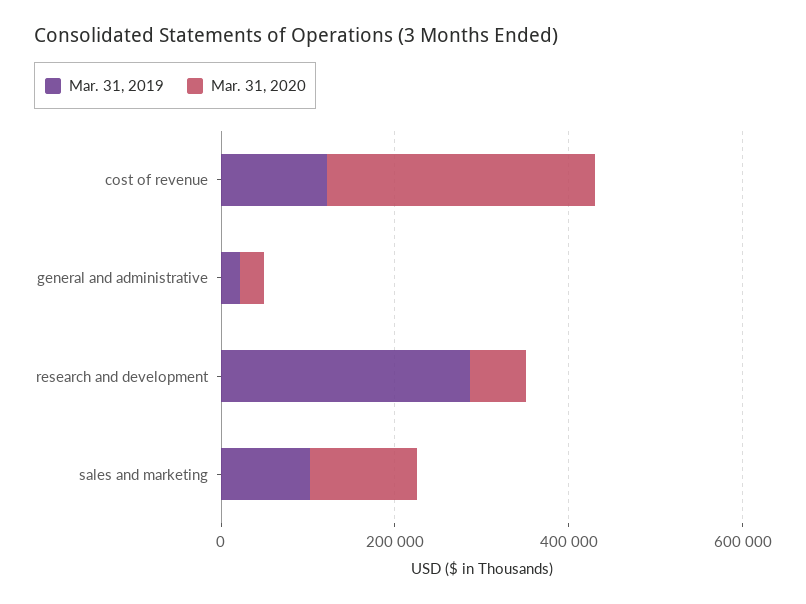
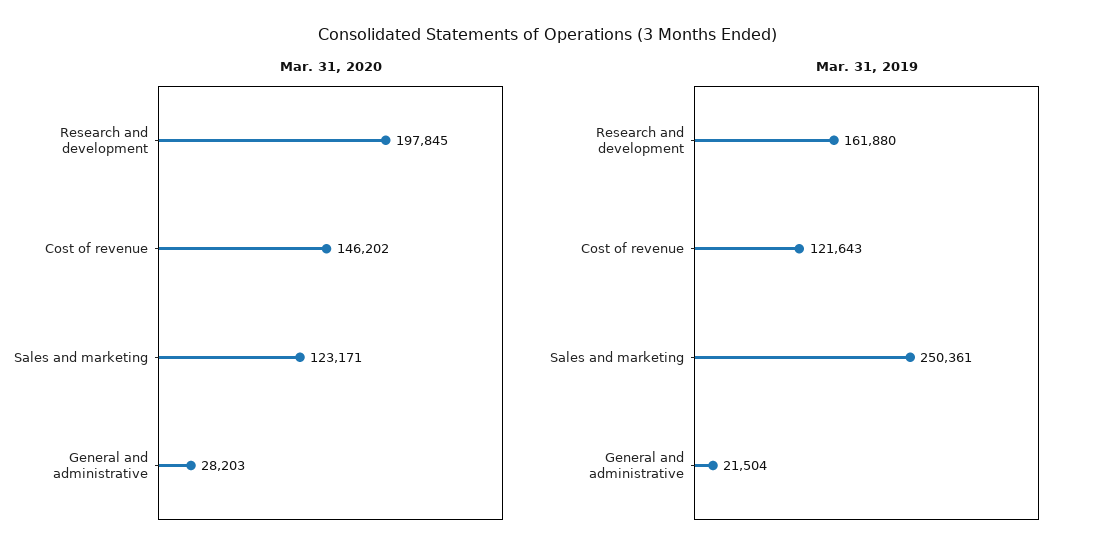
Mar. 31, 2020, cost of revenue: 300000 -> 146202
Mar. 31, 2019, research and development: 300000 -> 161880
Mar. 31, 2020, research and development: 50000 -> 197845
Mar. 31, 2019, sales and marketing: 100000 -> 250361

